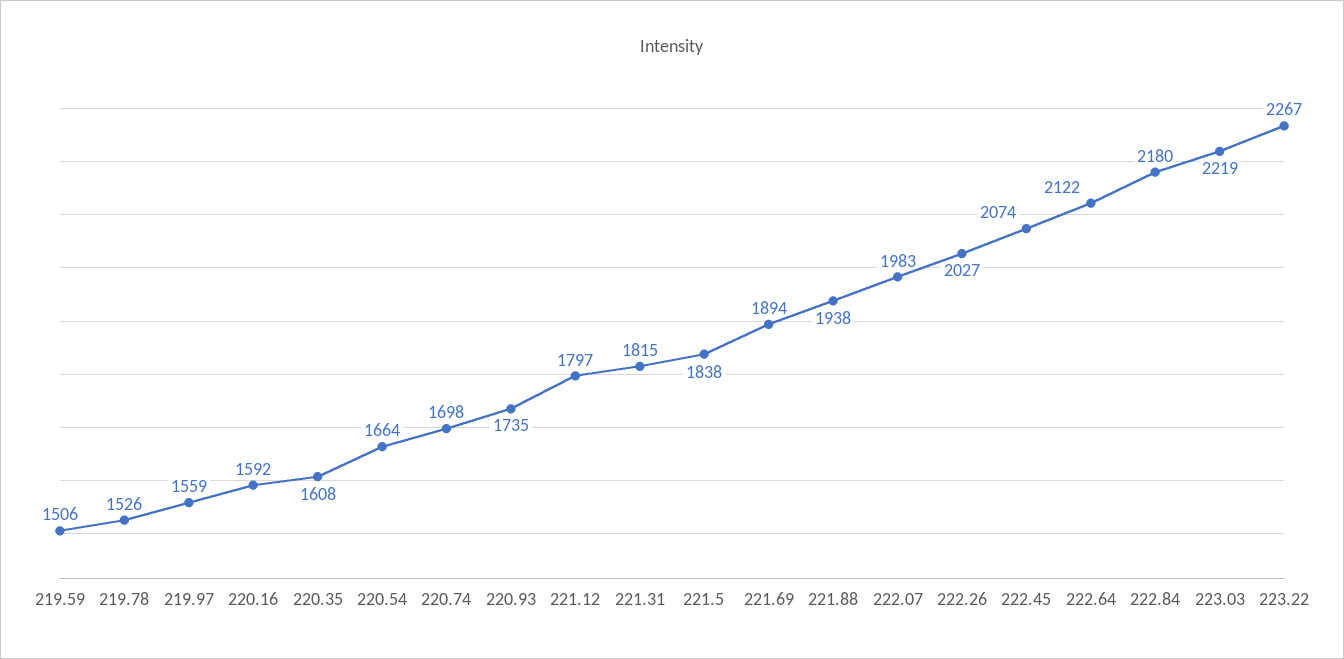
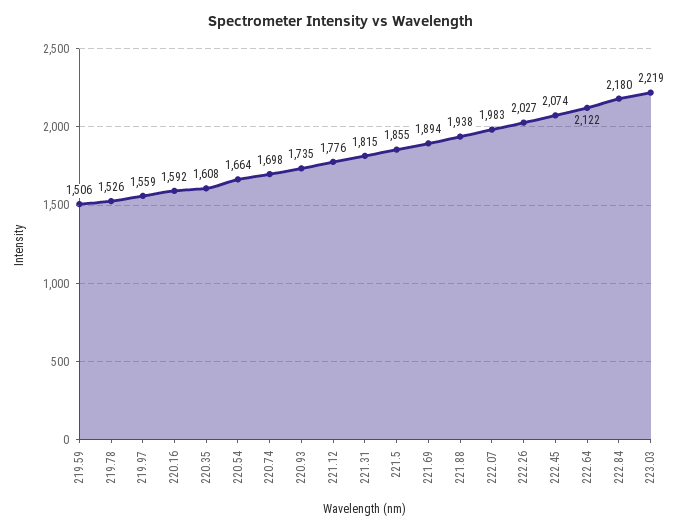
221.12: 1797 -> 1776
221.5: 1838 -> 1855
223.22: 2267 -> none

